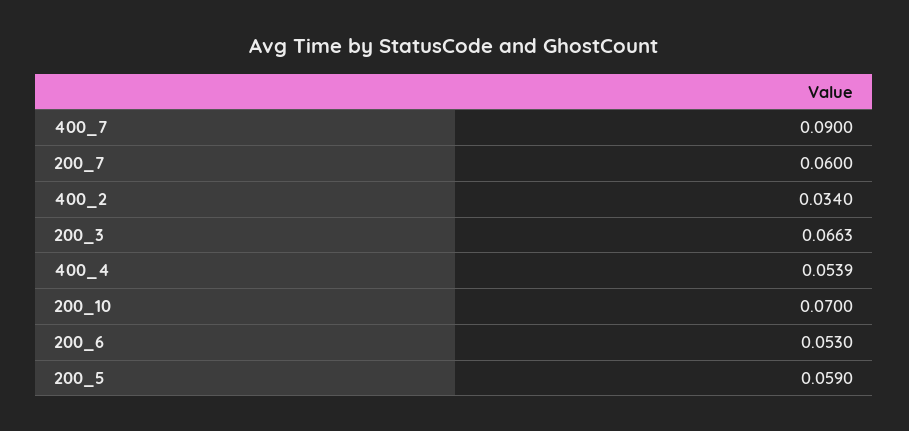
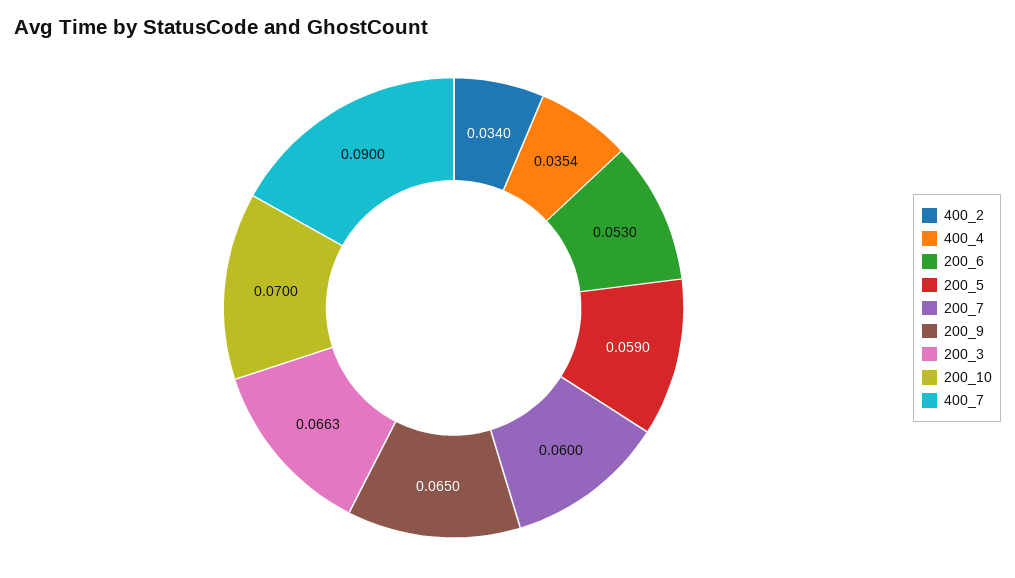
400_4: 0.0539 -> 0.0354
200_9: none -> 0.065

